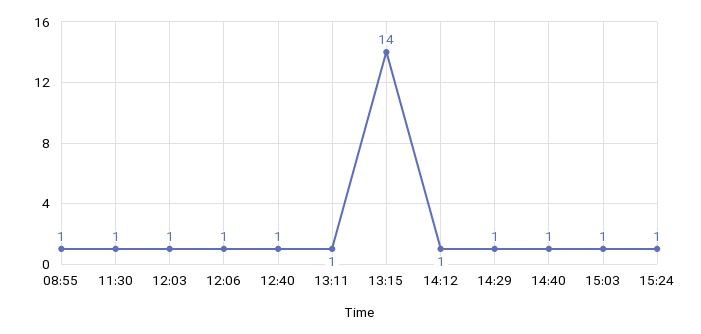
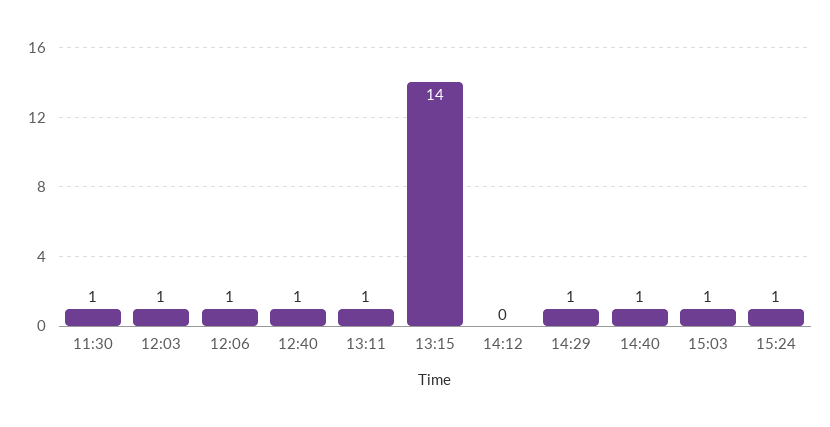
08:55: 1 -> none
14:12: 1 -> 0

